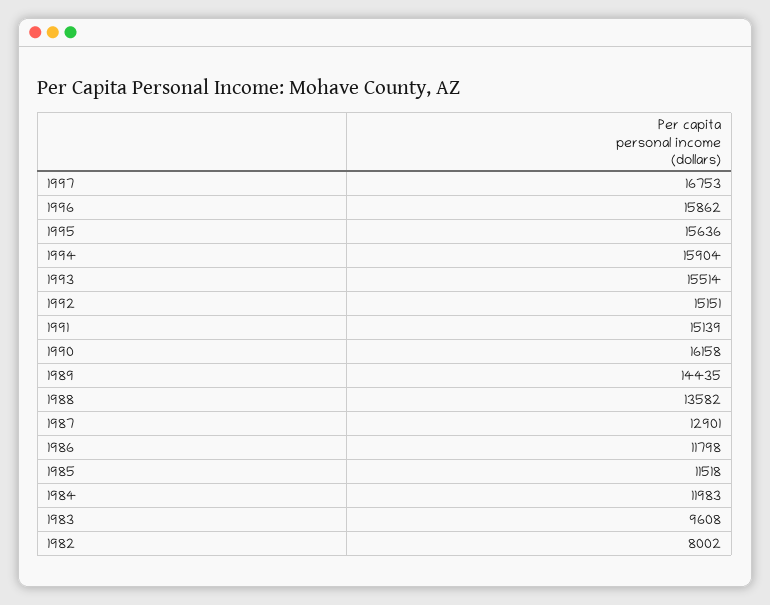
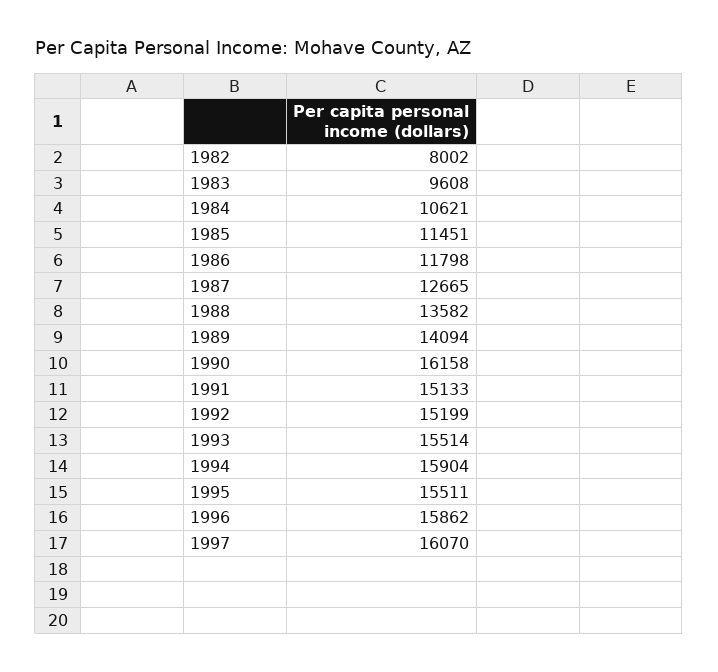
1997: 16753 -> 16070
1995: 15636 -> 15511
1992: 15151 -> 15199
1991: 15139 -> 15133
1989: 14435 -> 14094
1987: 12901 -> 12665
1985: 11518 -> 11451
1984: 11983 -> 10621

